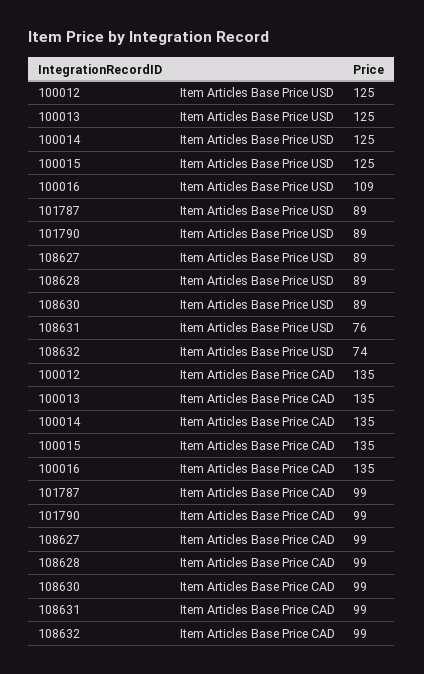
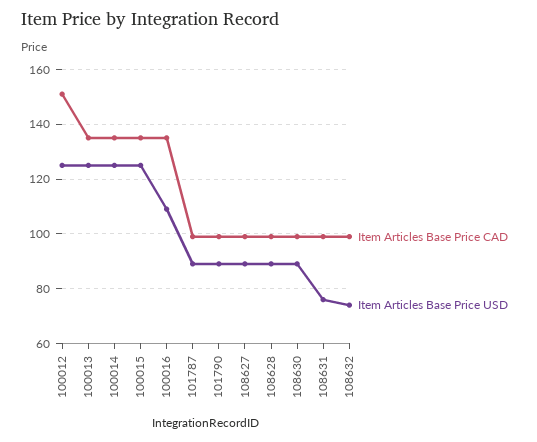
Item Articles Base Price CAD, 100012: 135 -> 150

